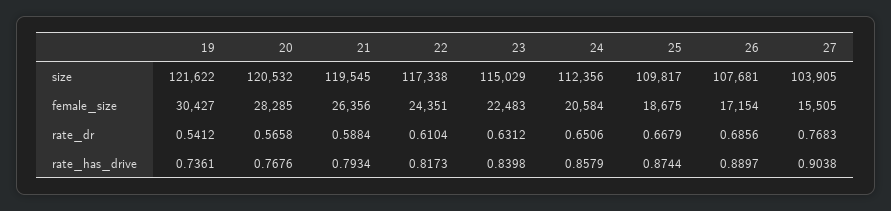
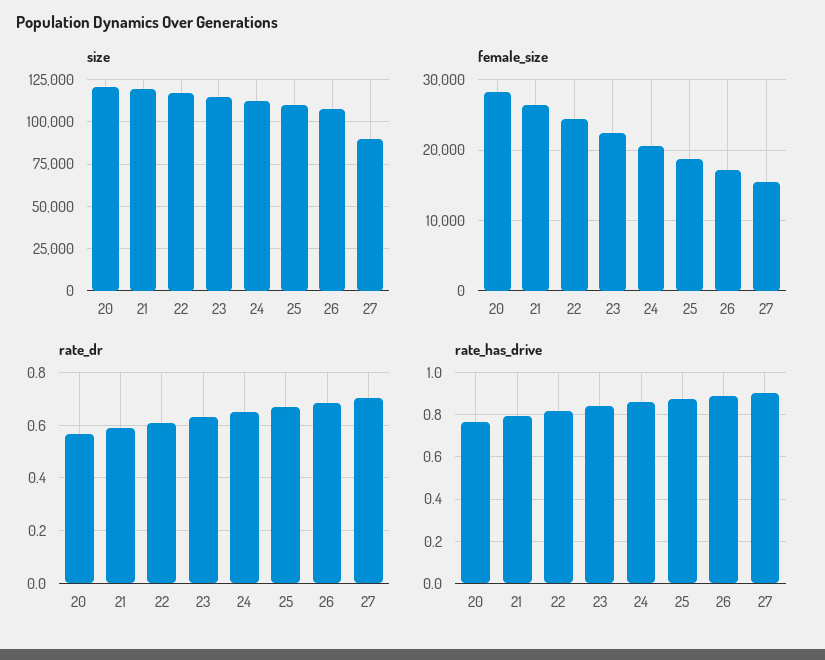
size, 19: 121622 -> none
size, 27: 103905 -> 90000
female_size, 19: 30427 -> none
rate_dr, 19: 0.5412 -> none
rate_dr, 27: 0.7683 -> 0.7
rate_has_drive, 19: 0.7361 -> none

